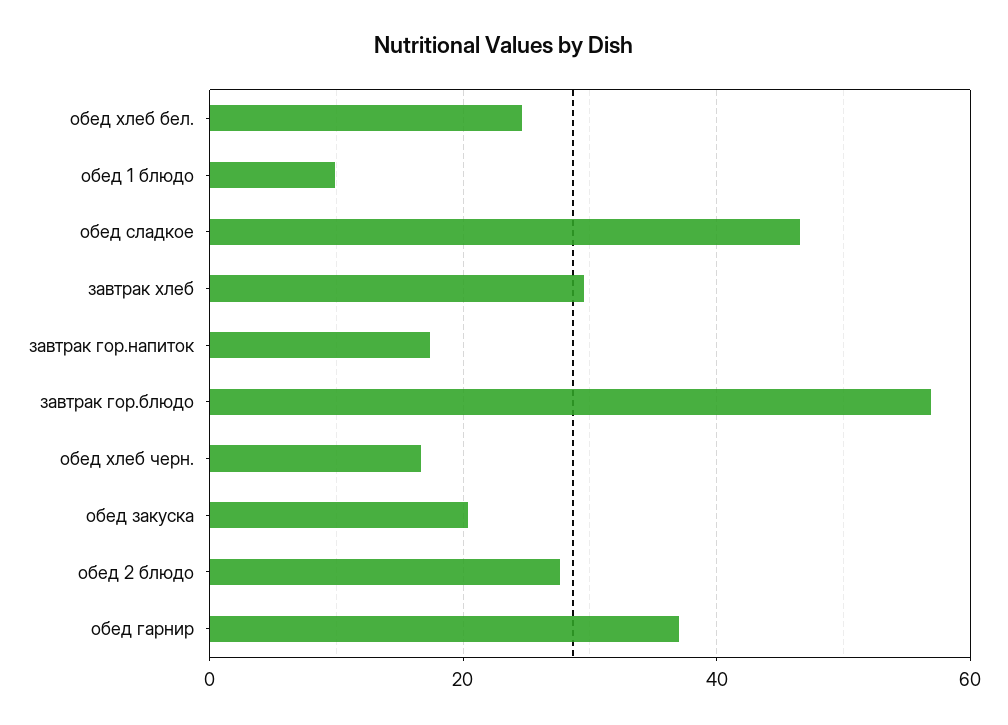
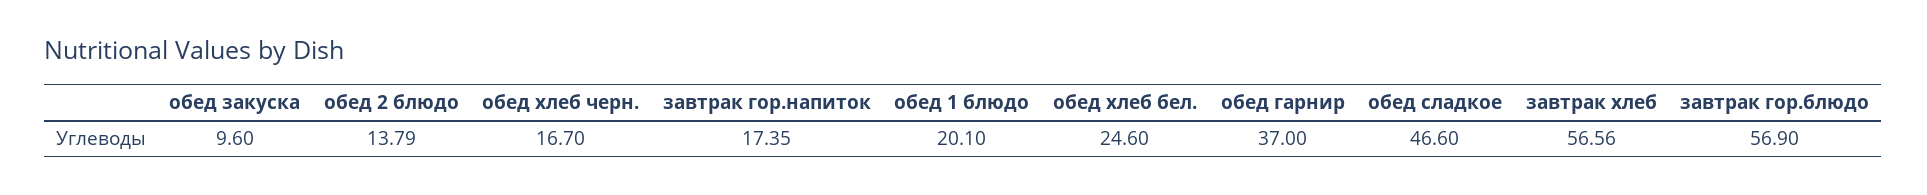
обед 1 блюдо: 10 -> 20.1
завтрак хлеб: 30 -> 56.56
обед закуска: 20 -> 9.6
обед 2 блюдо: 28 -> 13.79

